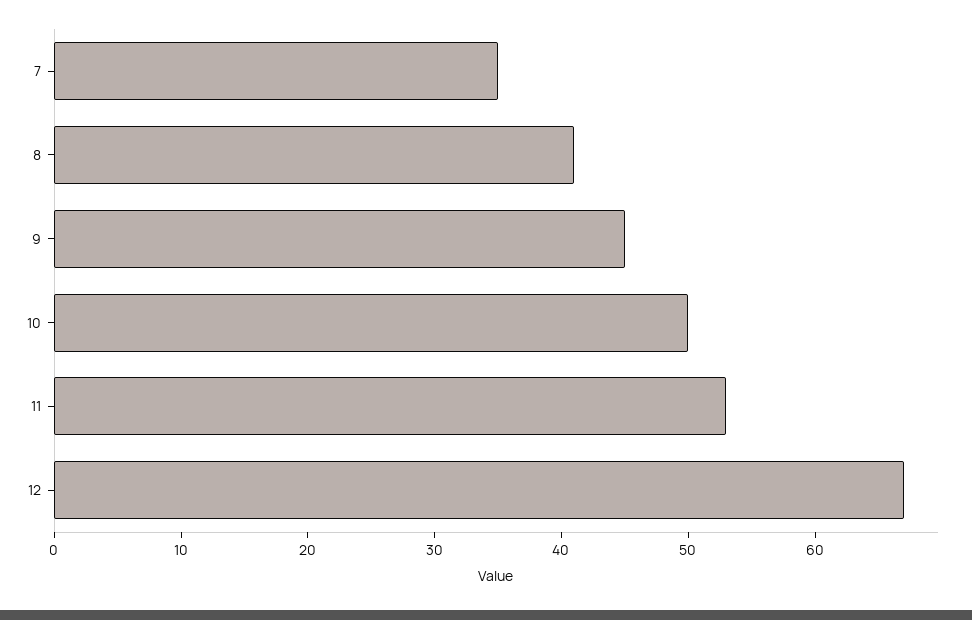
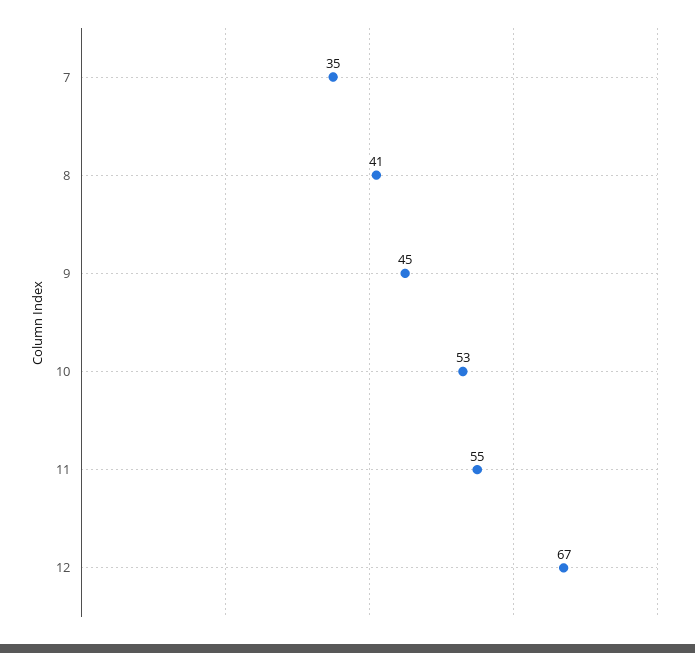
10: 50 -> 53
11: 53 -> 55

